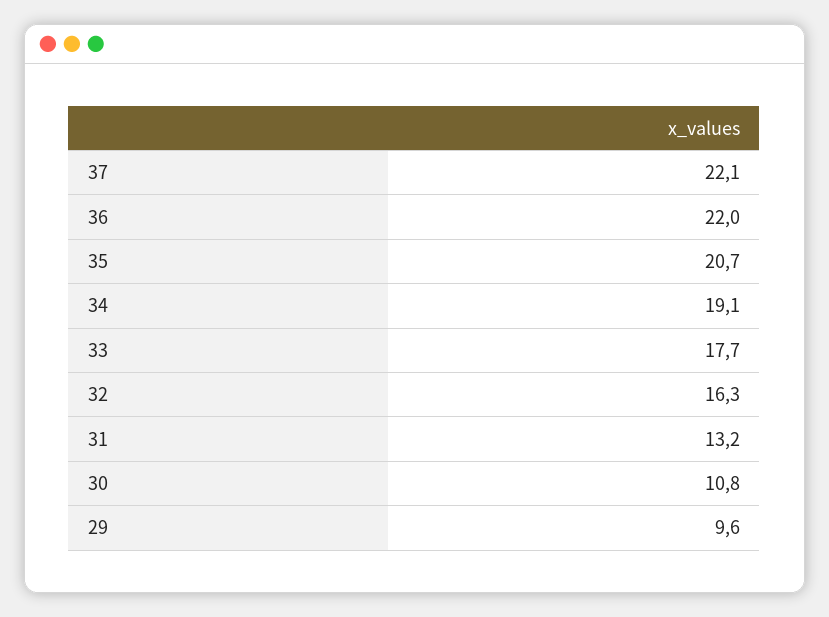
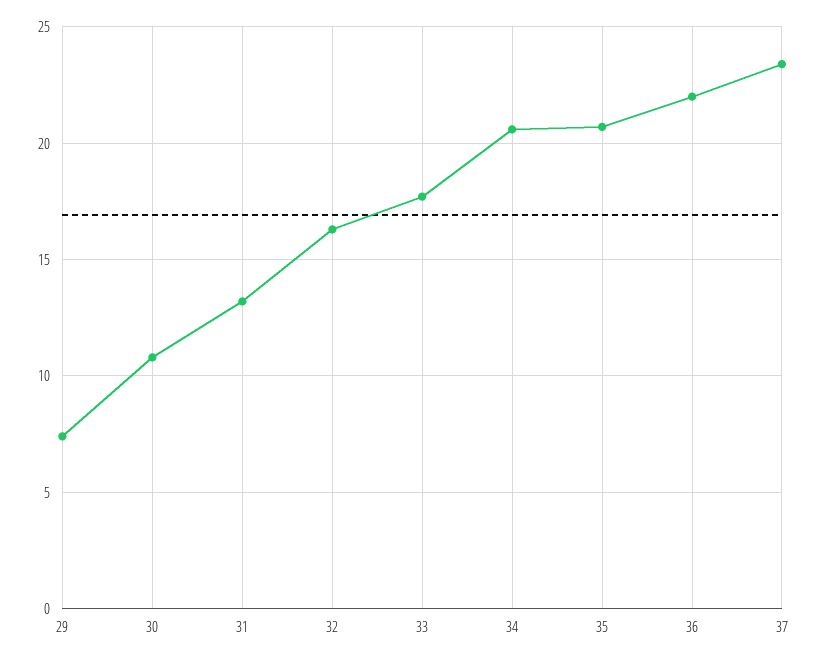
37: 22.1 -> 23.5
34: 19.1 -> 20.5
29: 9.6 -> 7.5

